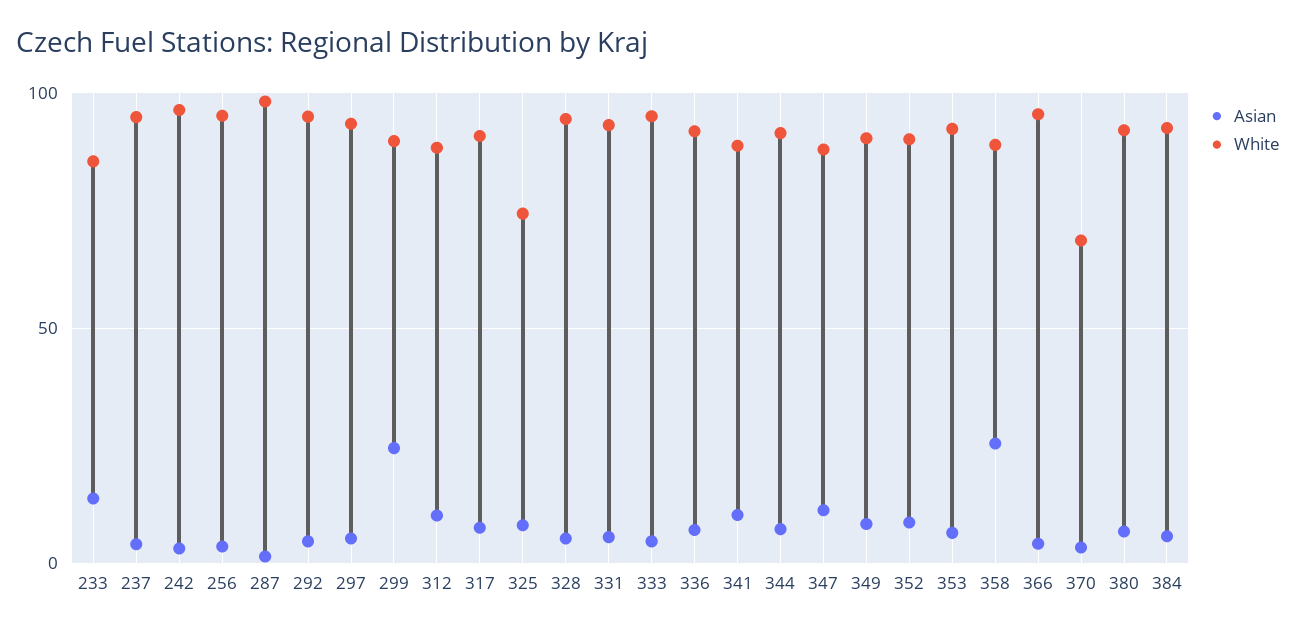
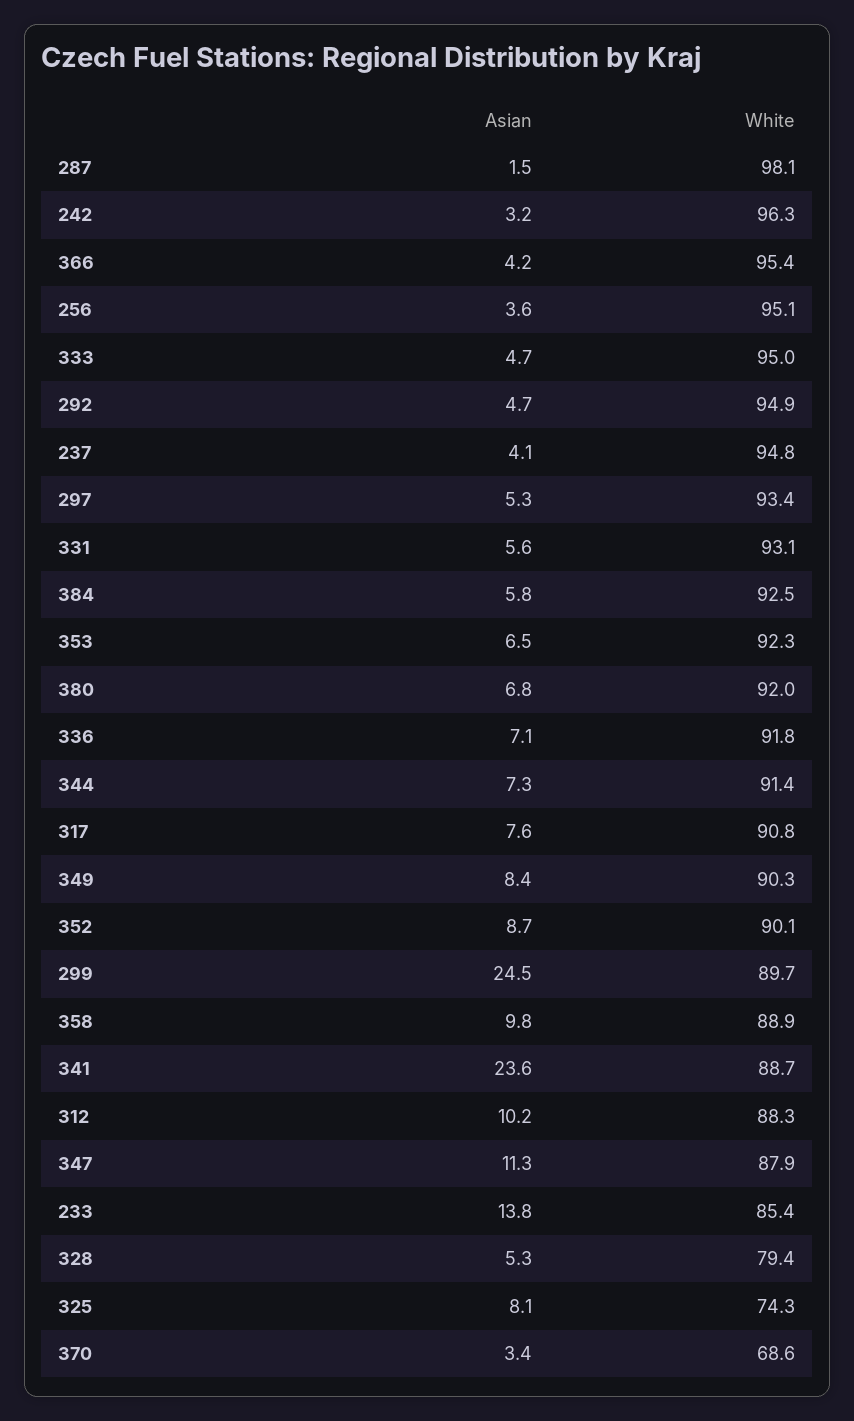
White, 328: 95 -> 79.4
Asian, 341: 10 -> 23.6
Asian, 358: 25 -> 9.8

